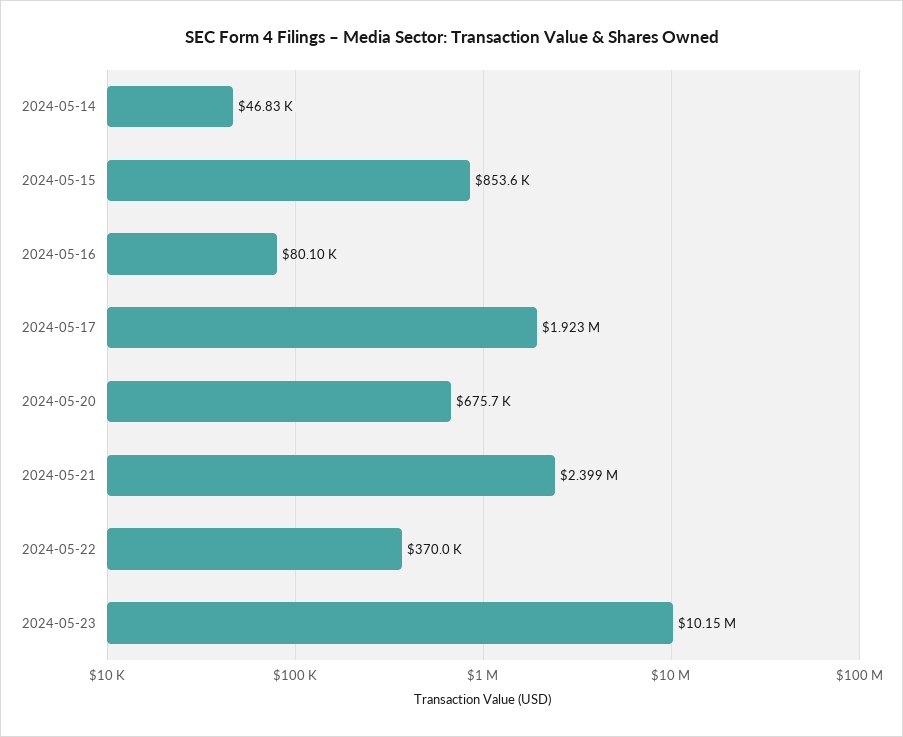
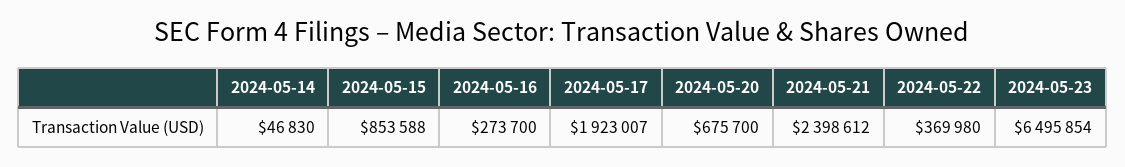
2024-05-16: 80100 -> 273700
2024-05-23: 10150000 -> 6495854

